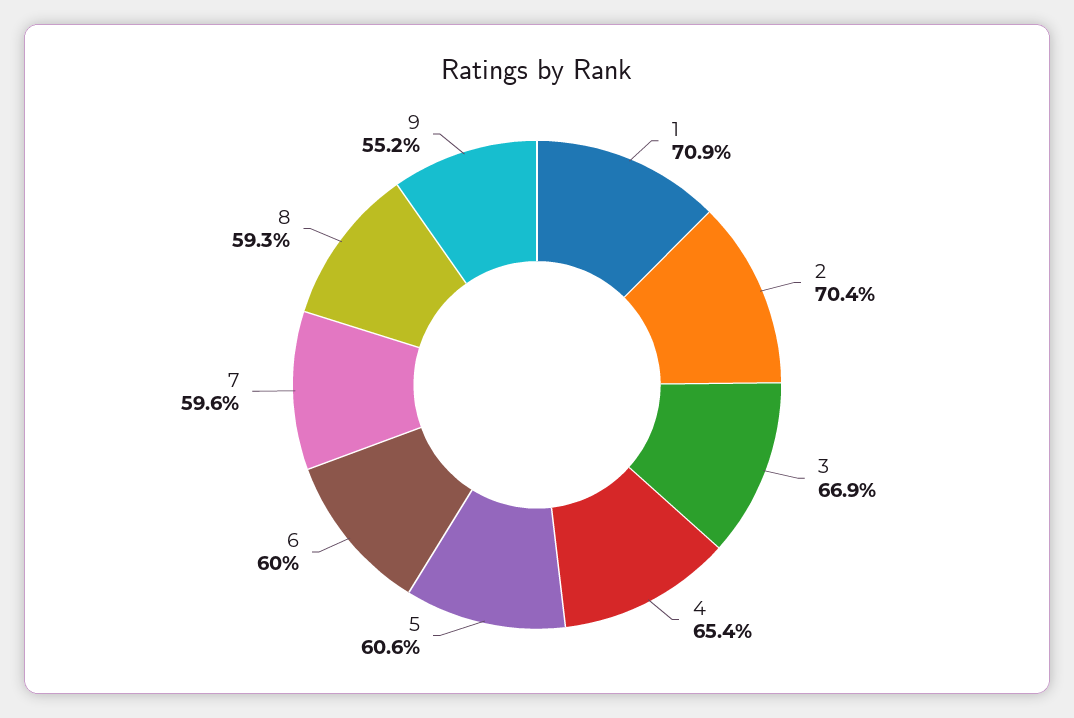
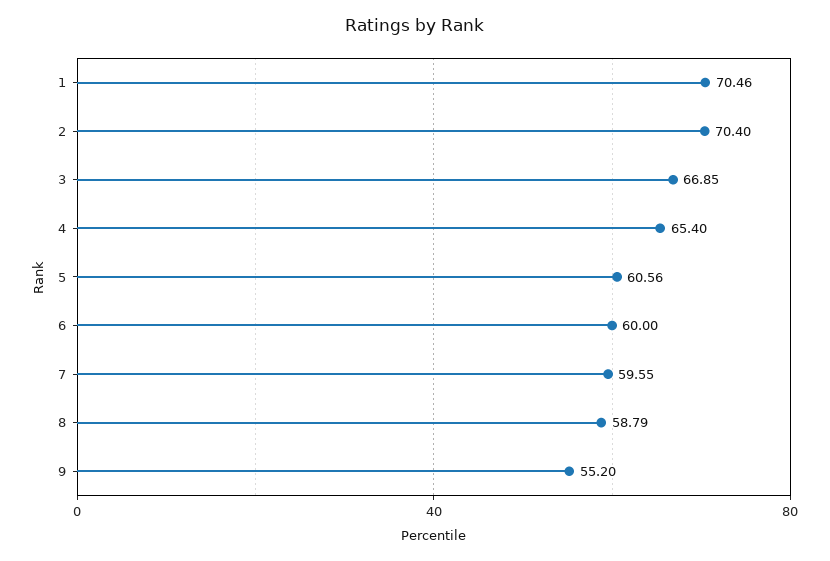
1: 70.9 -> 70.46
8: 59.3 -> 58.79

